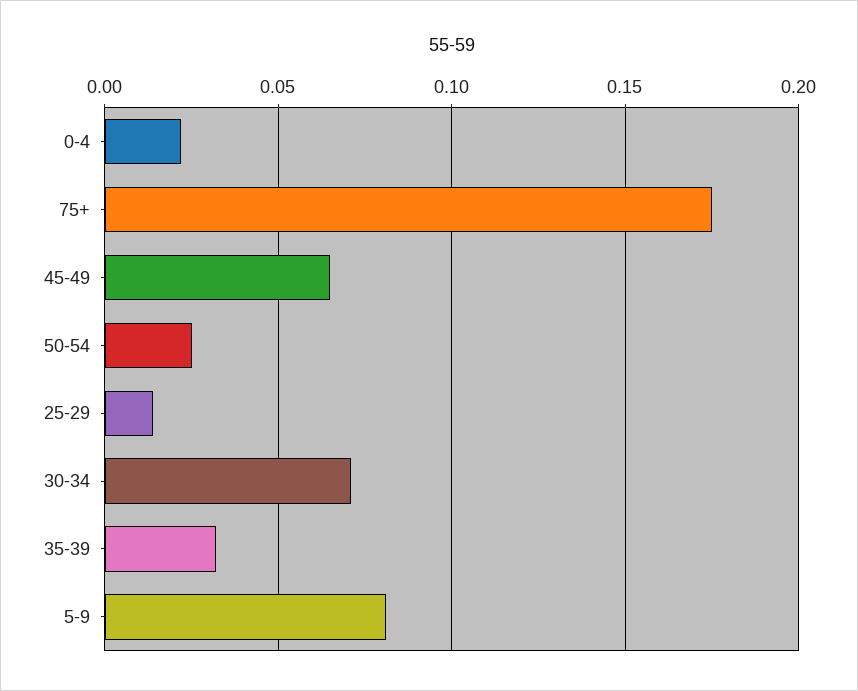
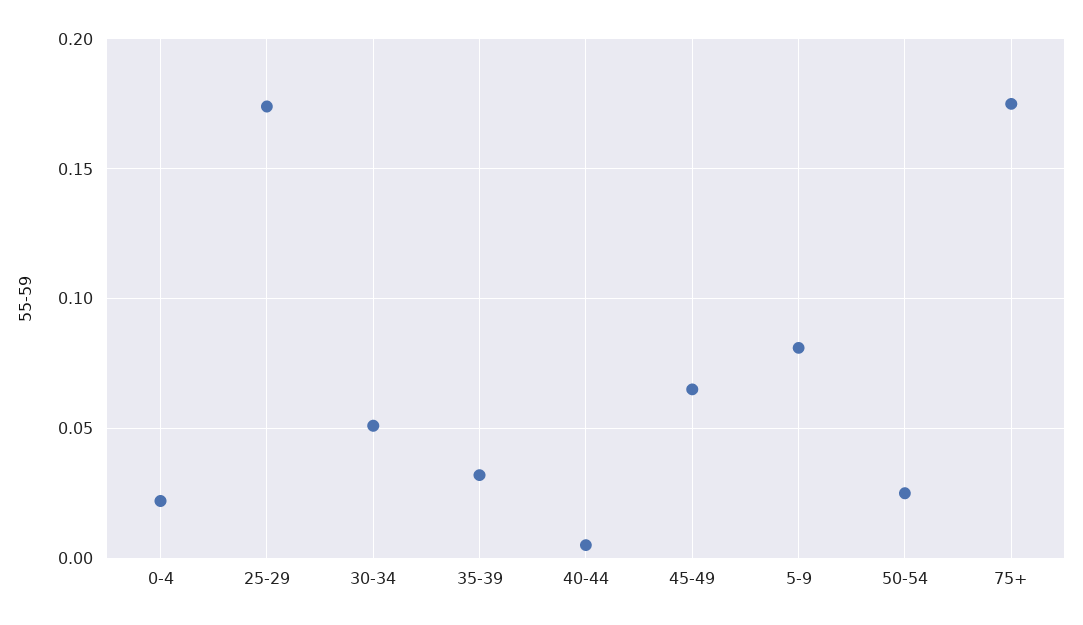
25-29: 0.015 -> 0.175
30-34: 0.07 -> 0.05
40-44: none -> 0.005

